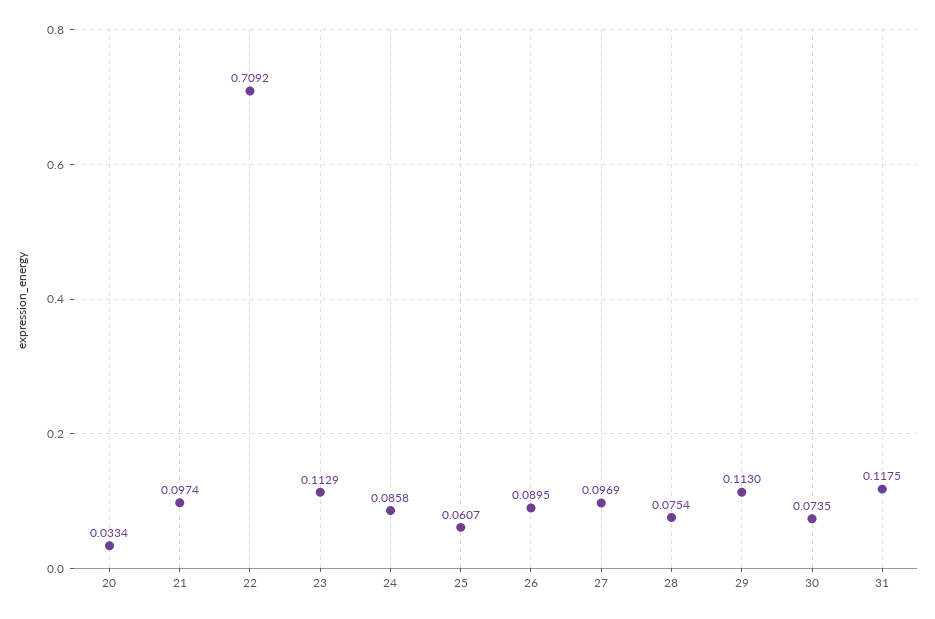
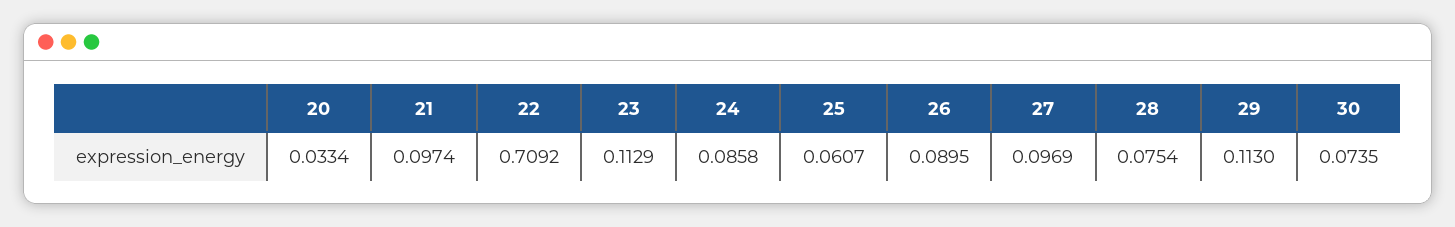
31: 0.1175 -> none

